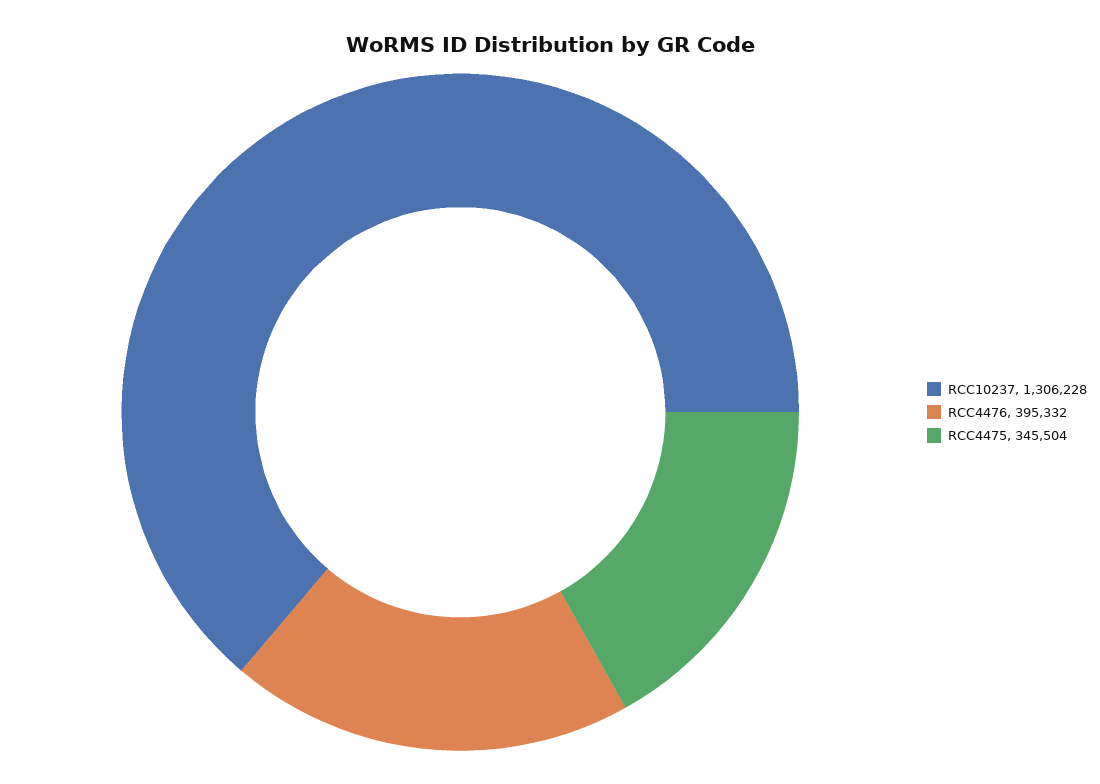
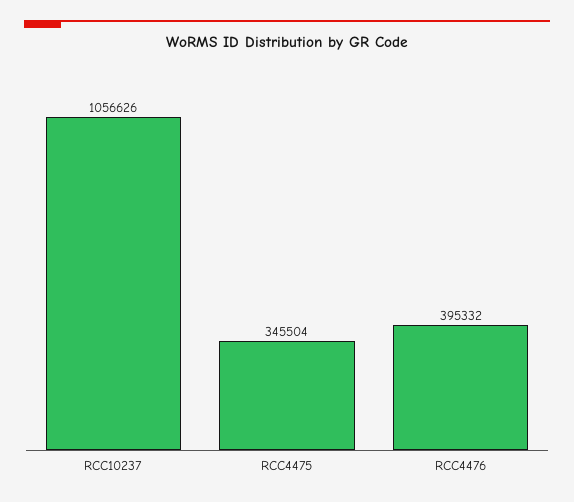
RCC10237: 1306228 -> 1056626

